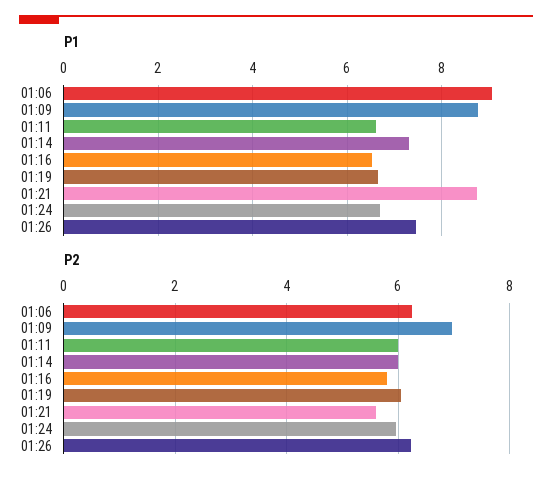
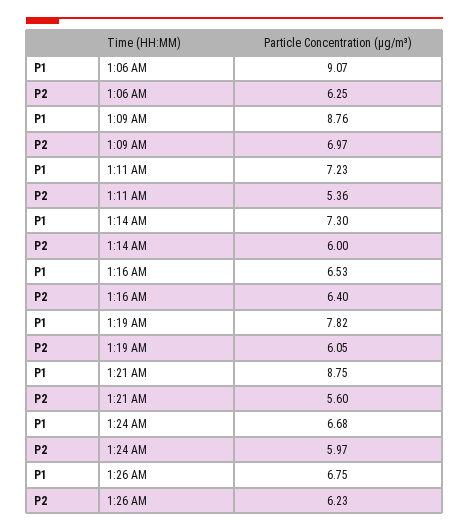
P1, 01:11: 6.6 -> 7.23
P1, 01:19: 6.6 -> 7.82
P1, 01:26: 7.4 -> 6.75
P2, 01:11: 6 -> 5.36
P2, 01:16: 5.8 -> 6.4

